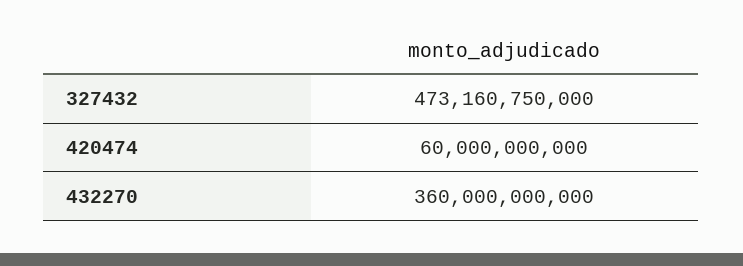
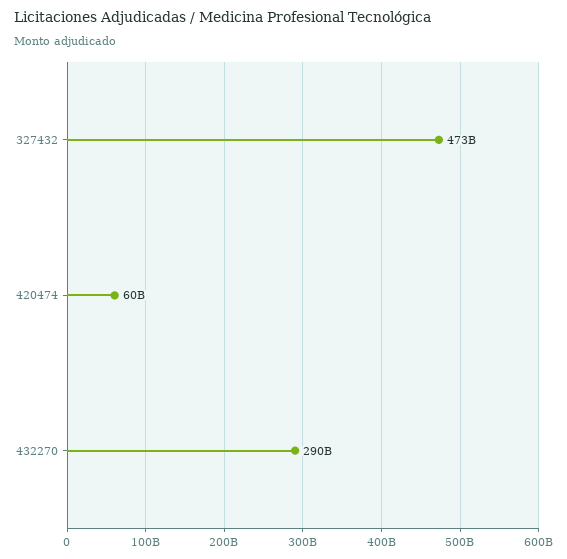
432270: 360000000000 -> 290000000000

